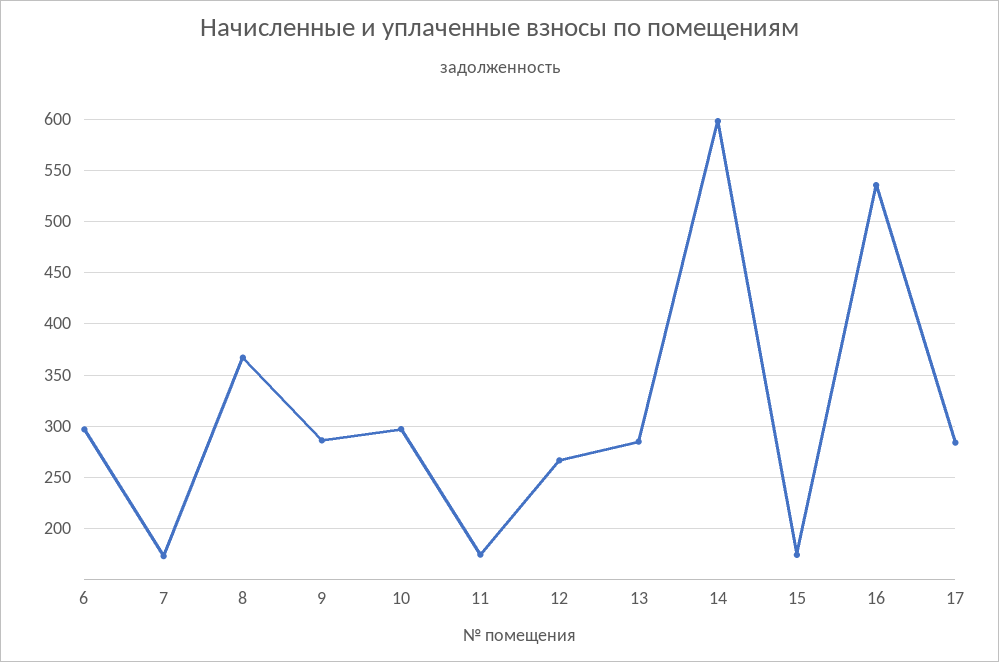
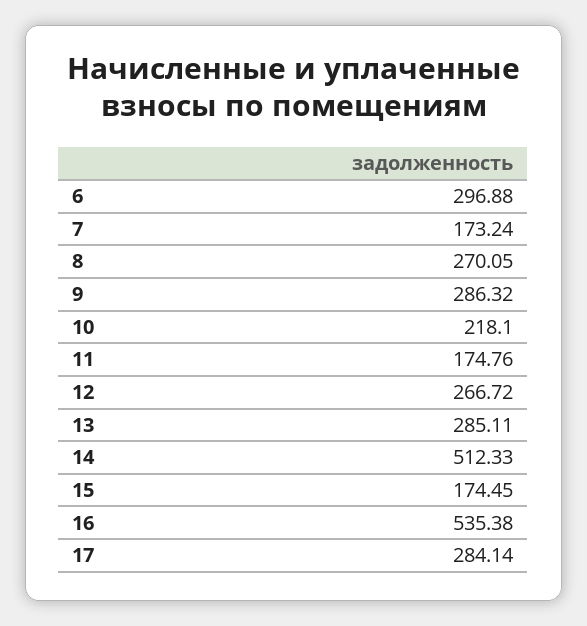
8: 370 -> 270.05
10: 300 -> 218.1
14: 600 -> 512.33

